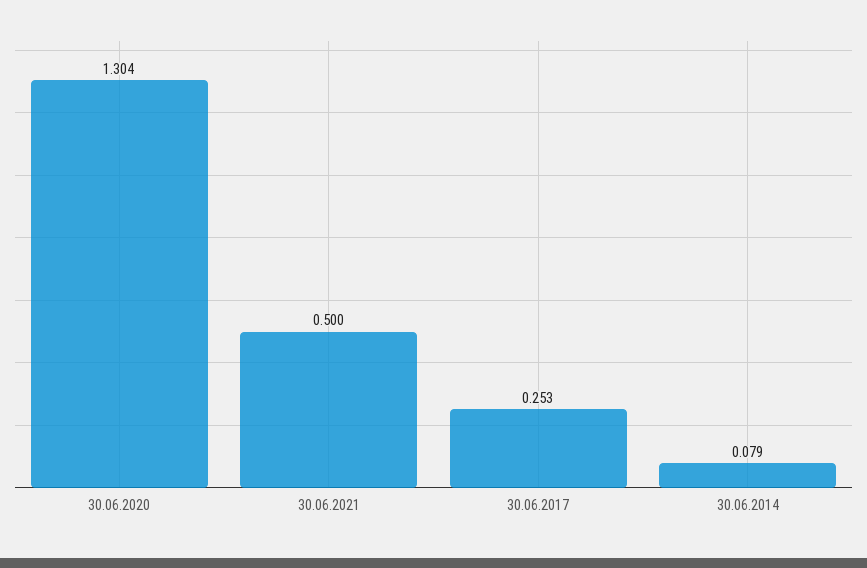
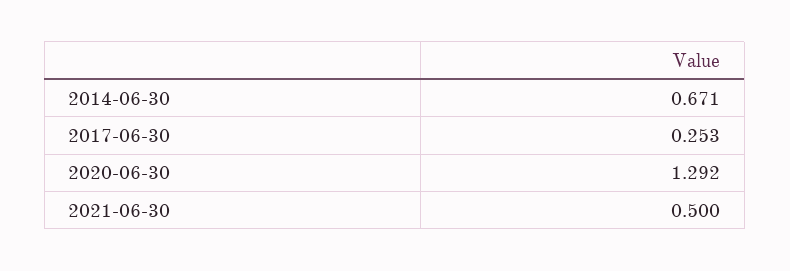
30.06.2020: 1.304 -> 1.292
30.06.2014: 0.079 -> 0.671

